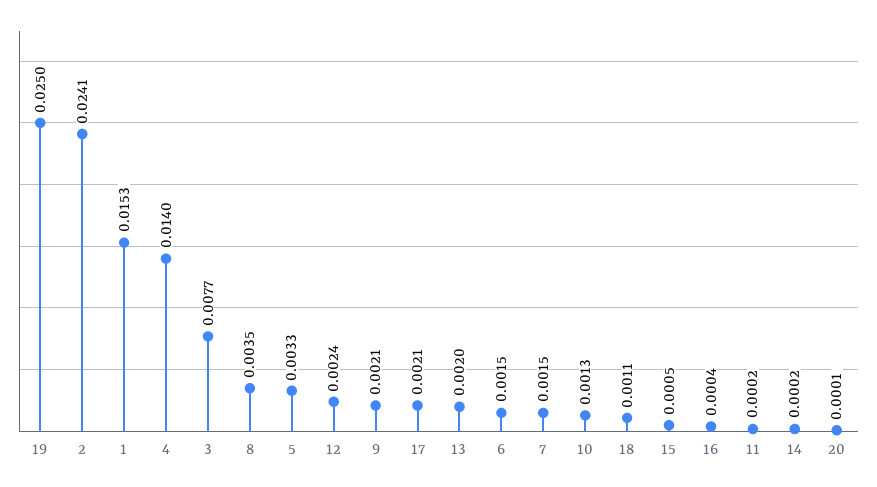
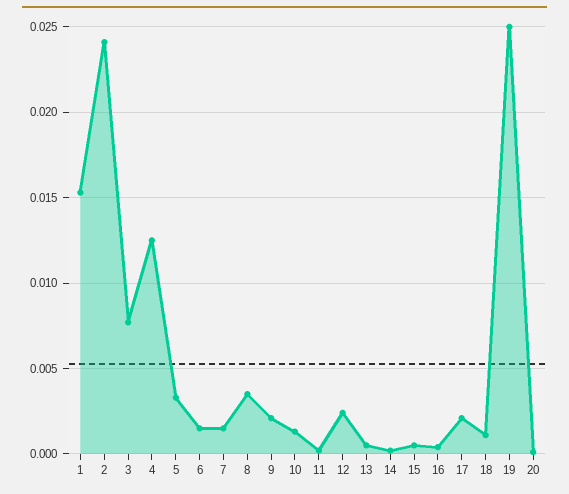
4: 0.014 -> 0.0125
13: 0.002 -> 0.0005

